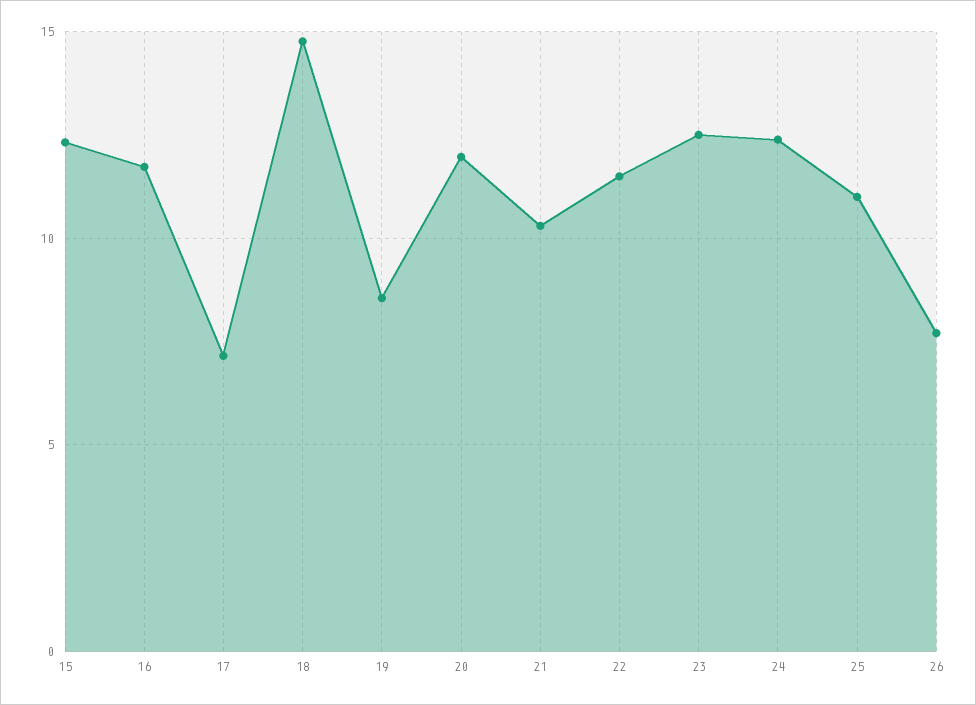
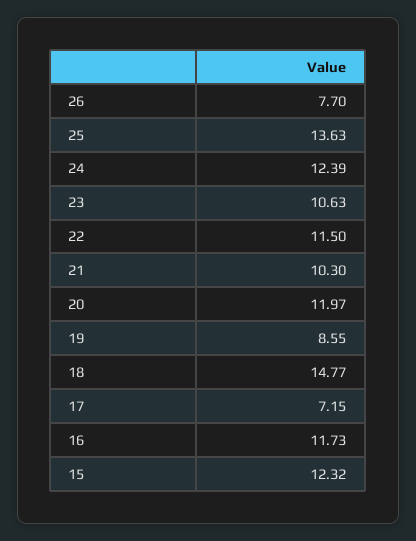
23: 12.5 -> 10.63
25: 11 -> 13.63

